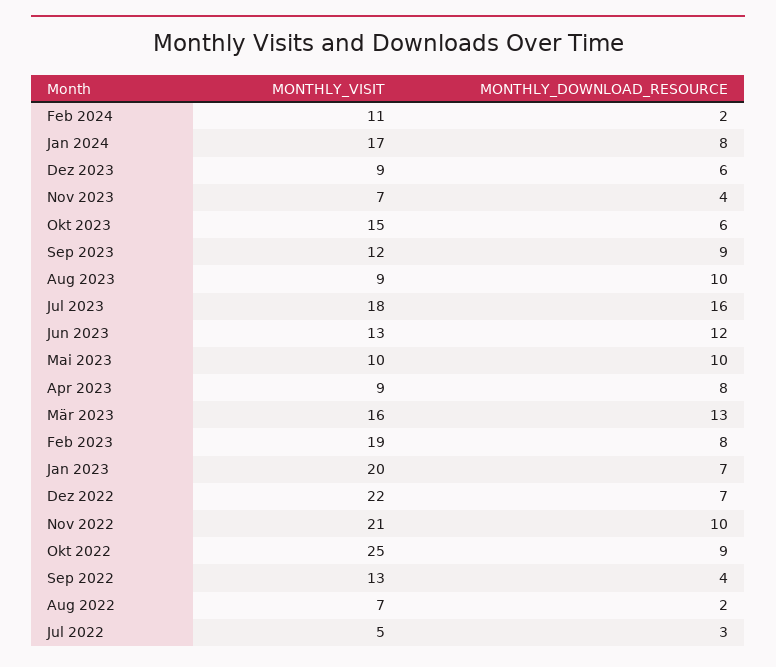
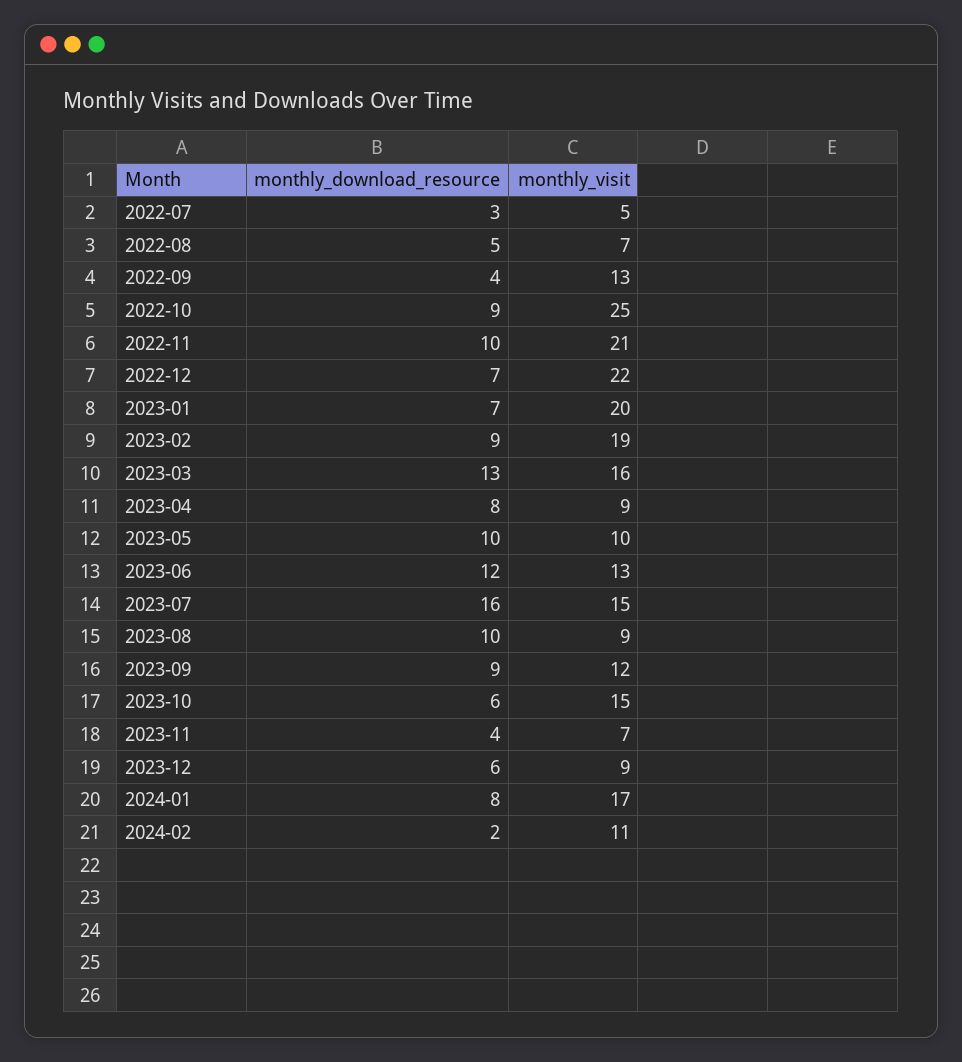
MONTHLY_VISIT, Jul 2023: 18 -> 15
MONTHLY_DOWNLOAD_RESOURCE, Feb 2023: 8 -> 9
MONTHLY_DOWNLOAD_RESOURCE, Aug 2022: 2 -> 5

